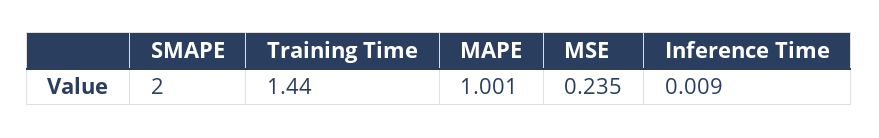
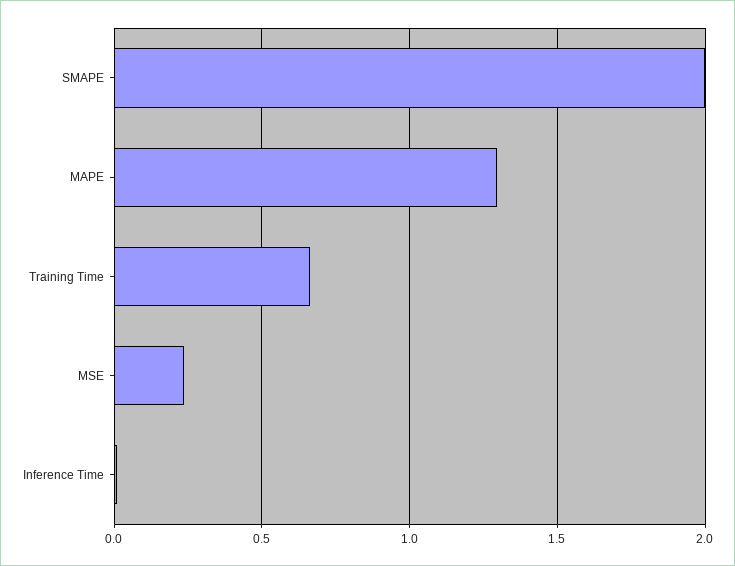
Training Time: 1.44 -> 0.65
MAPE: 1.001 -> 1.3

